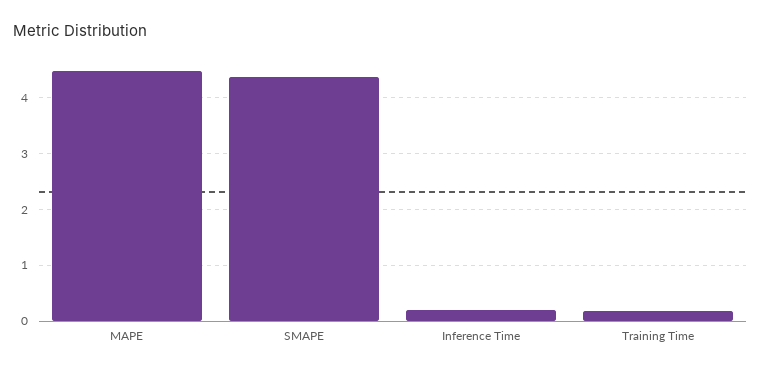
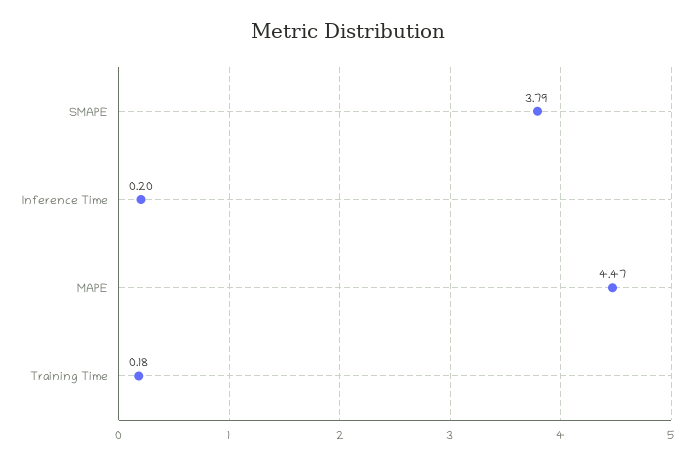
SMAPE: 4.4 -> 3.79

